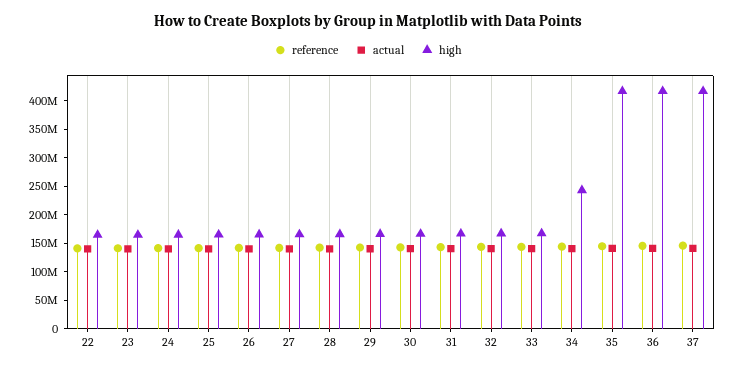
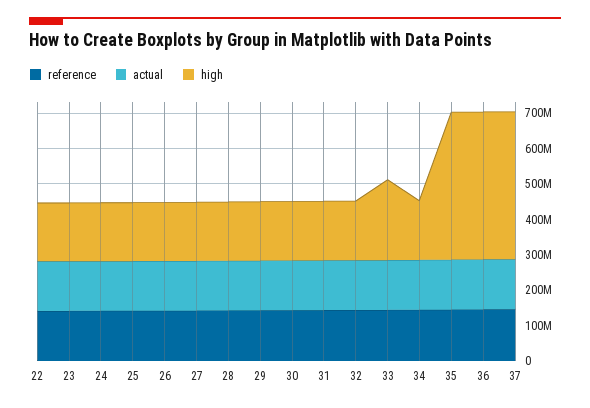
high, 33: 175000000 -> 225000000
high, 34: 250000000 -> 175000000

